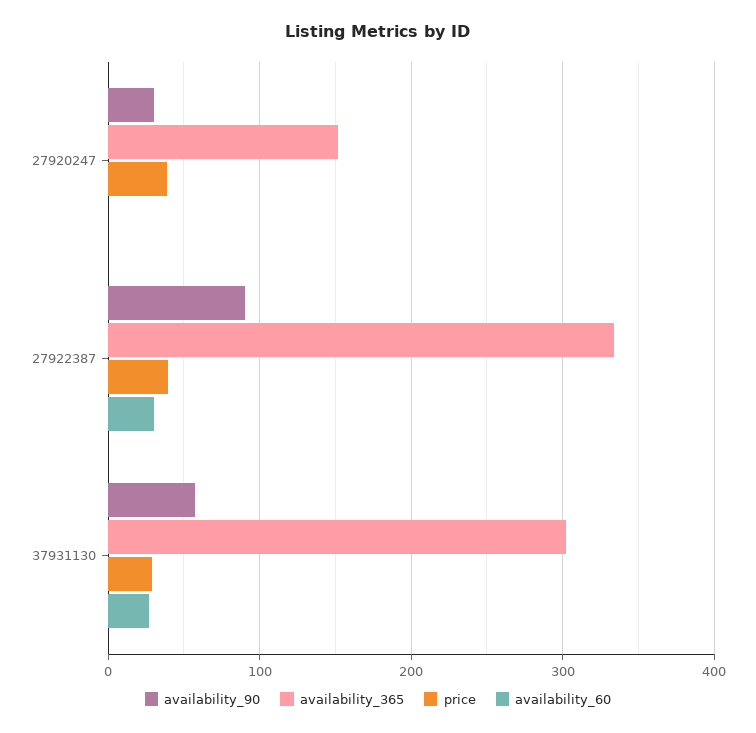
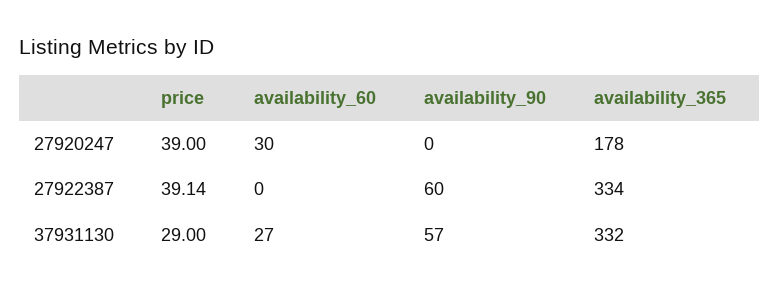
availability_90, 27920247: 30 -> 0
availability_365, 27920247: 150 -> 178
availability_60, 27920247: 0 -> 30
availability_90, 27922387: 90 -> 60
availability_60, 27922387: 30 -> 0
availability_365, 37931130: 300 -> 332

